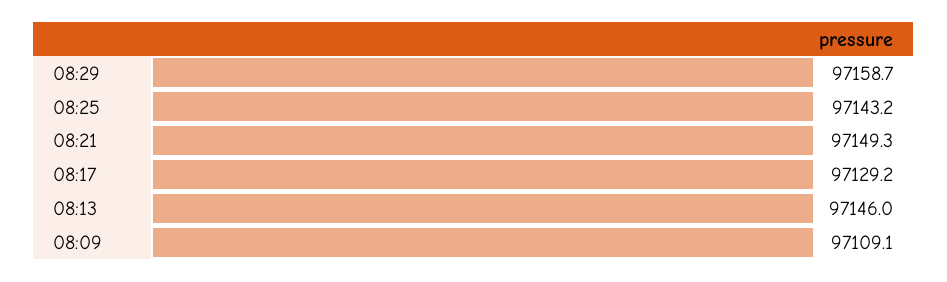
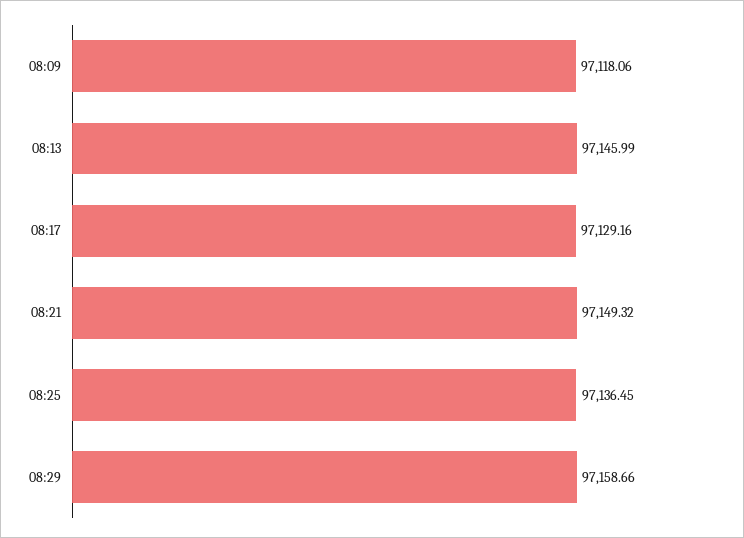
08:25: 97143.2 -> 97136.45
08:09: 97109.1 -> 97118.06

